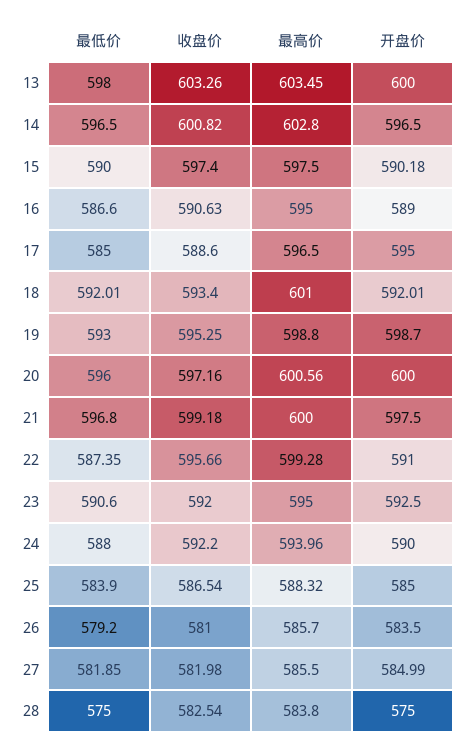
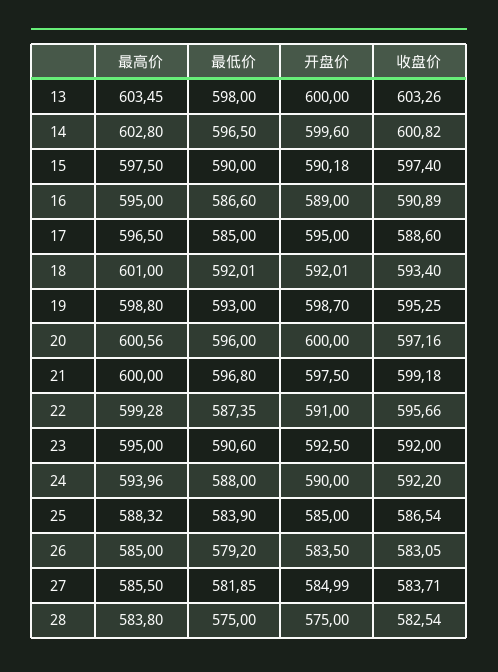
开盘价, 14: 596.5 -> 599.6
收盘价, 16: 590.63 -> 590.89
收盘价, 26: 581 -> 583.05
最高价, 26: 585.7 -> 585
收盘价, 27: 581.98 -> 583.71

